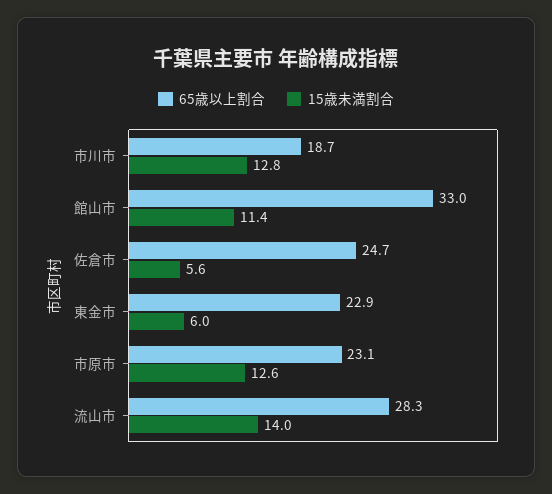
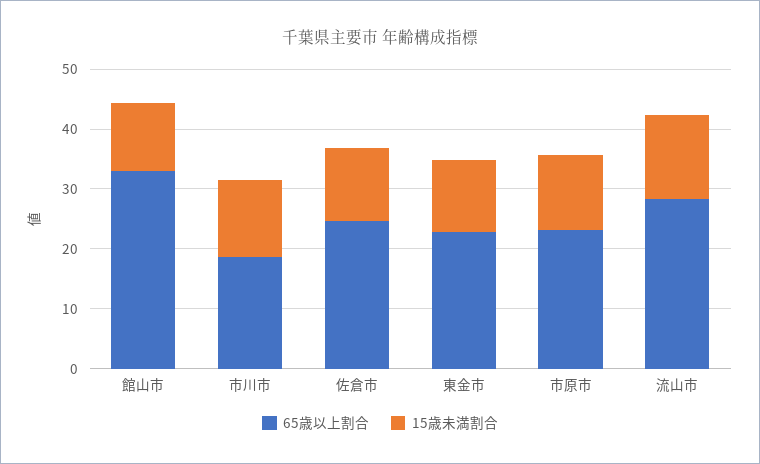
15歳未満割合, 佐倉市: 5.6 -> 12
15歳未満割合, 東金市: 6 -> 12

